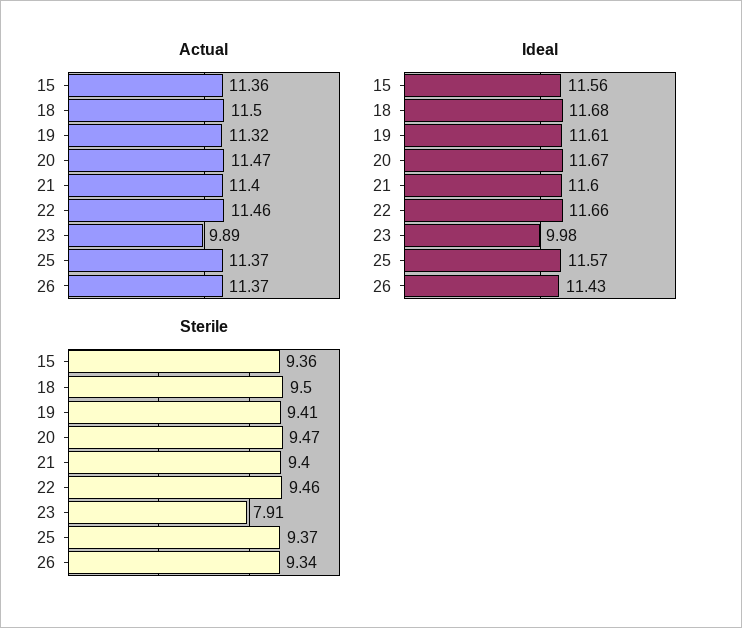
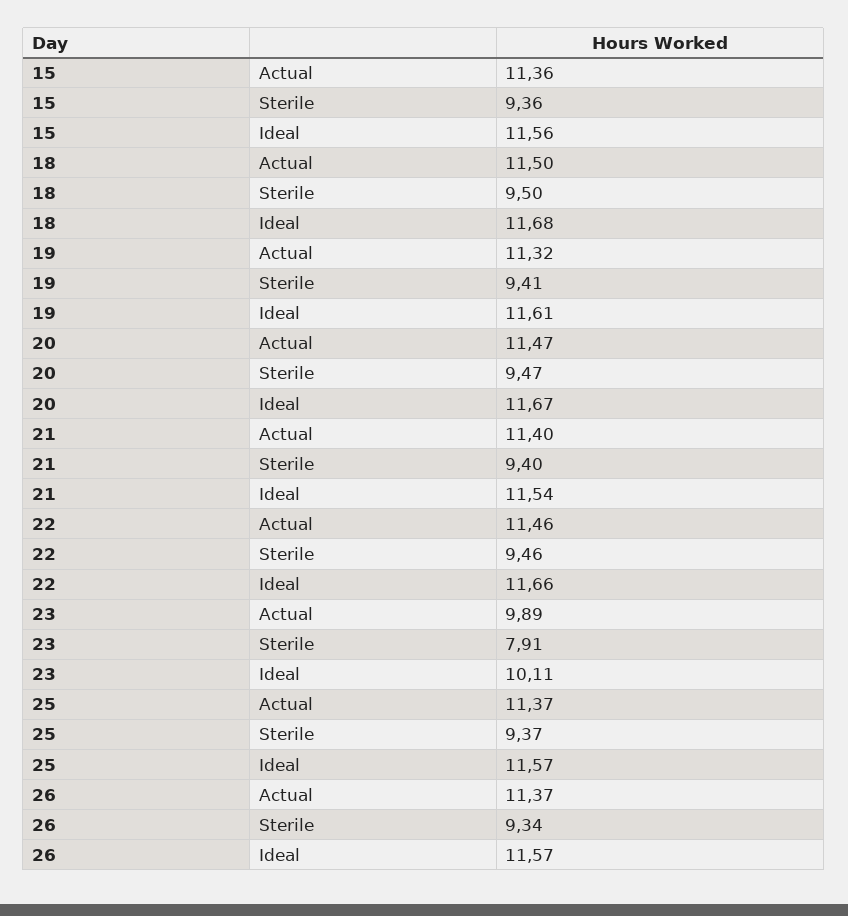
Ideal, 21: 11.6 -> 11.54
Ideal, 23: 9.98 -> 10.11
Ideal, 26: 11.43 -> 11.57

